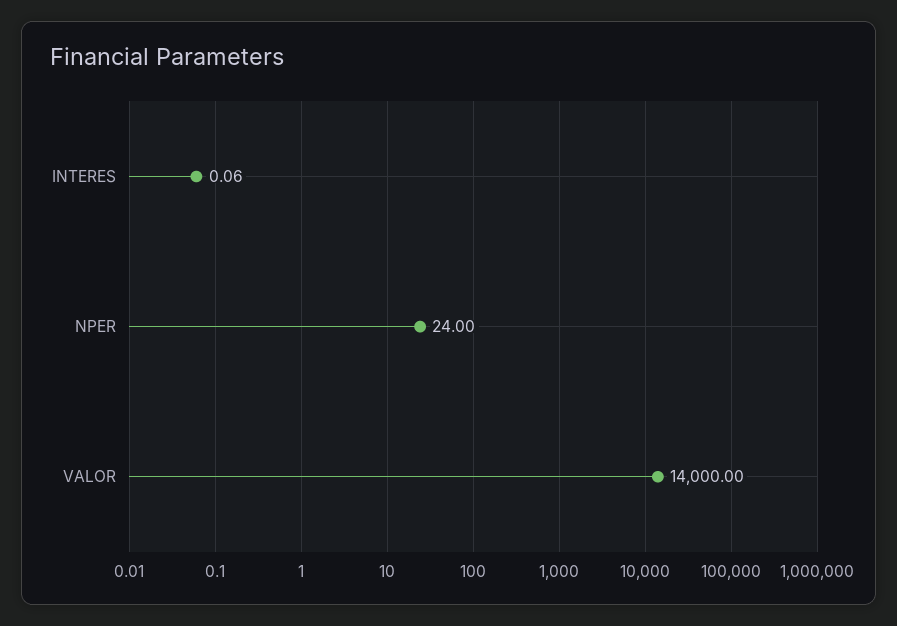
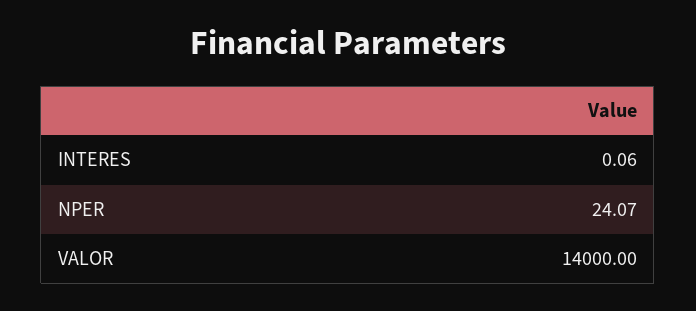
NPER: 24 -> 24.07

